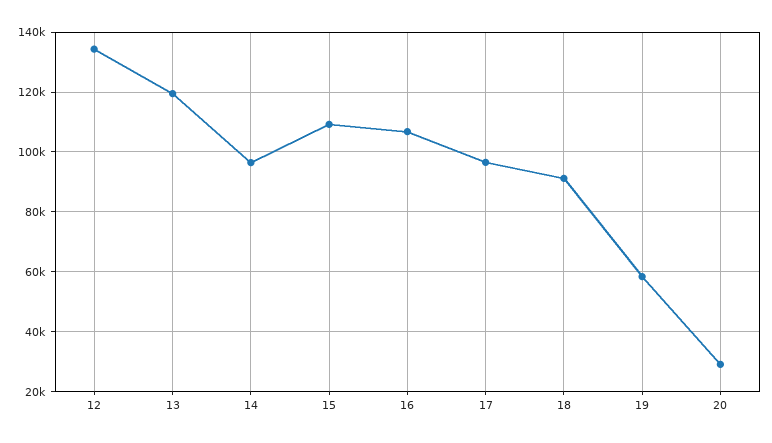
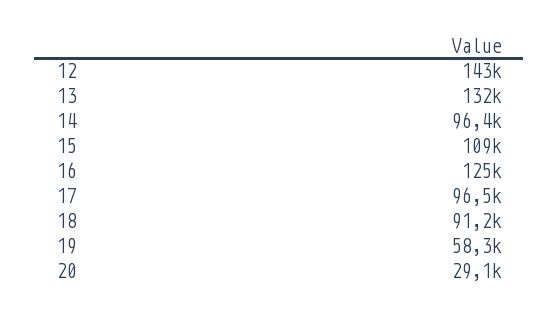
12: 135000 -> 143000
13: 120000 -> 132000
16: 107500 -> 125000

